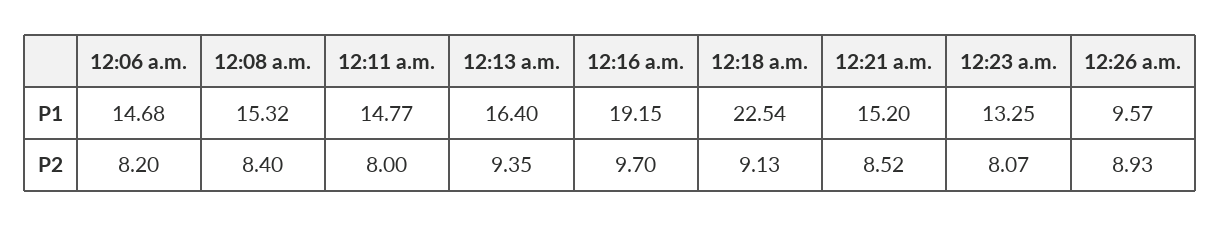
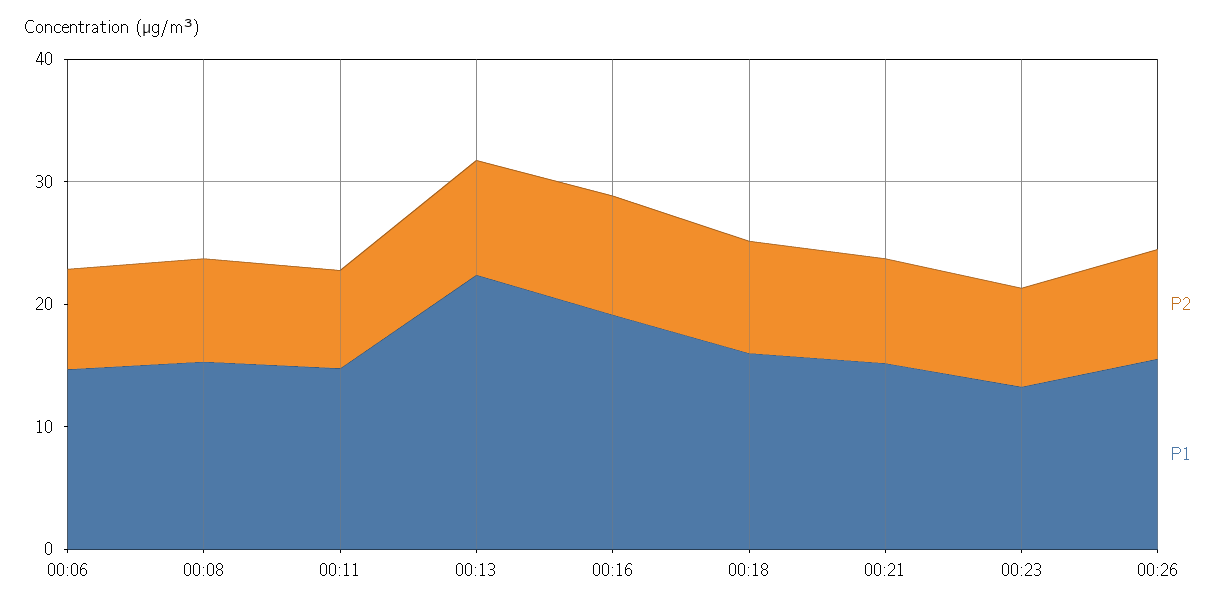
P1, 12:13 a.m.: 16.4 -> 22
P1, 12:18 a.m.: 22.54 -> 16
P1, 12:26 a.m.: 9.57 -> 16

